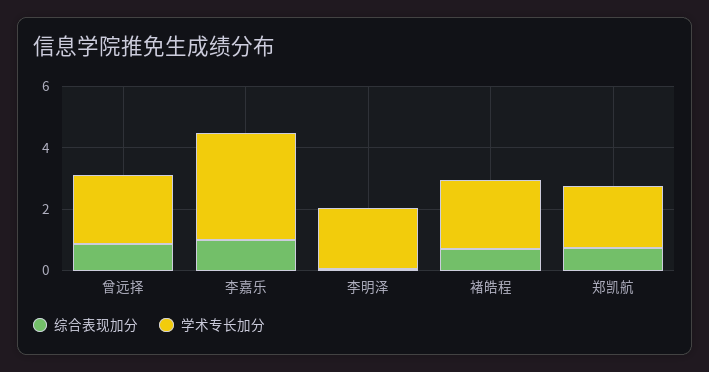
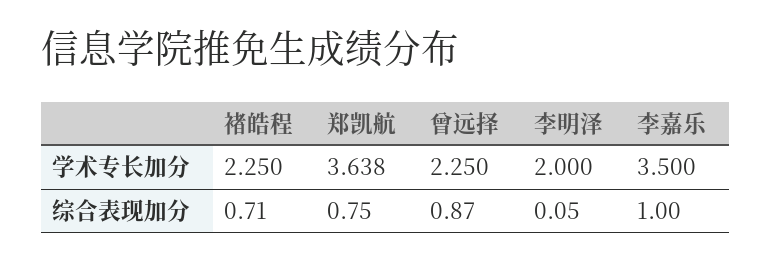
学术专长加分, 郑凯航: 2 -> 3.638

